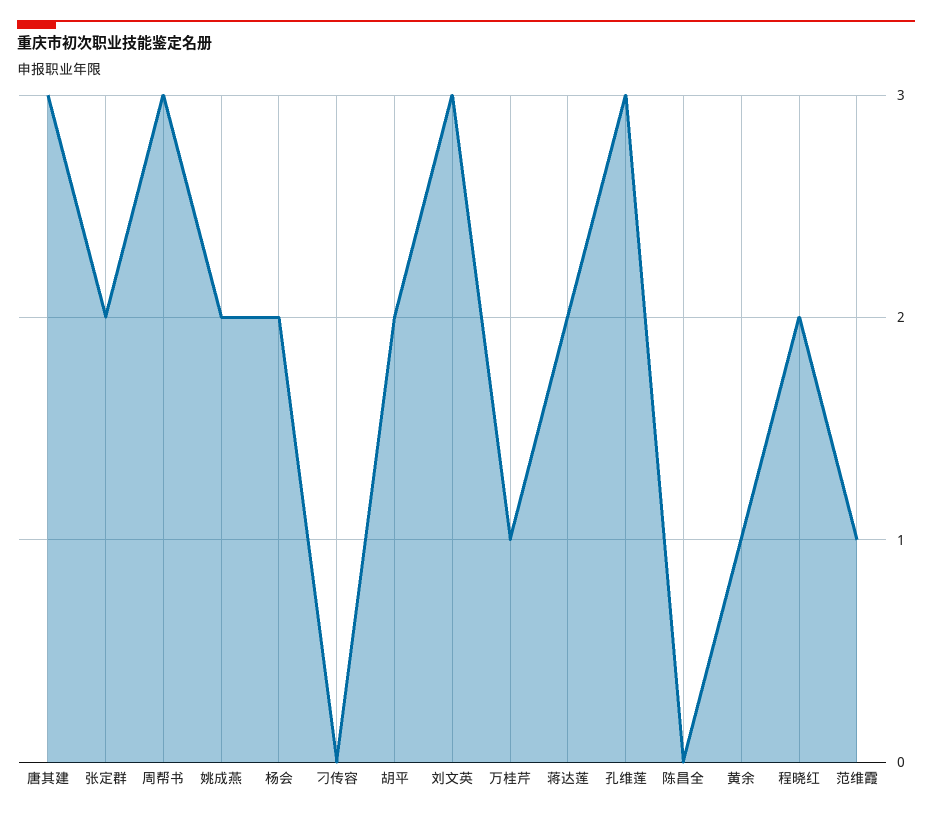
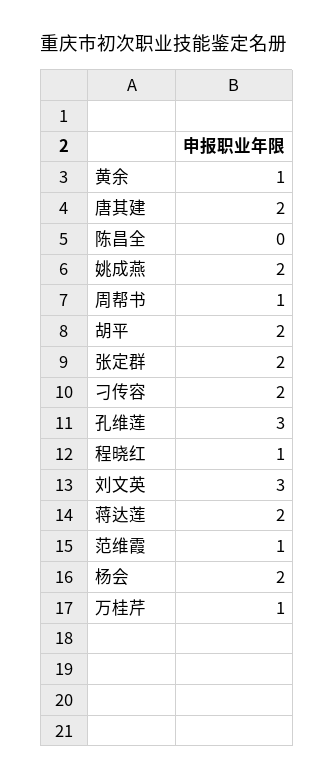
唐其建: 3 -> 2
周帮书: 3 -> 1
刁传容: 0 -> 2
程晓红: 2 -> 1

